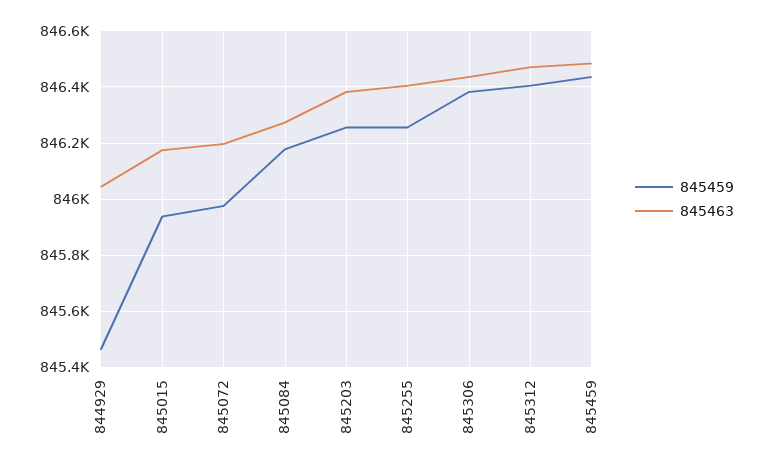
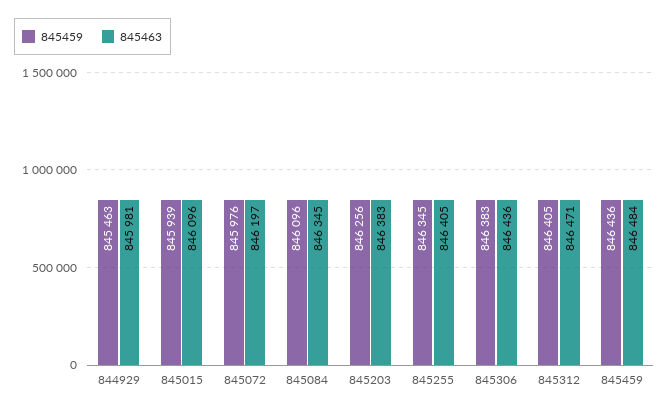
845463, 844929: 846050 -> 845981
845463, 845015: 846175 -> 846096
845459, 845084: 846175 -> 846096
845463, 845084: 846275 -> 846345
845459, 845255: 846250 -> 846345

